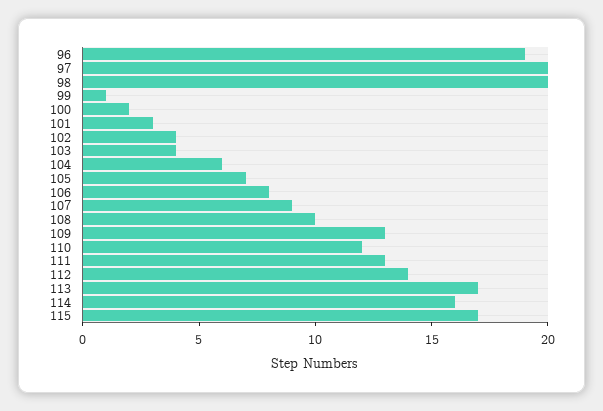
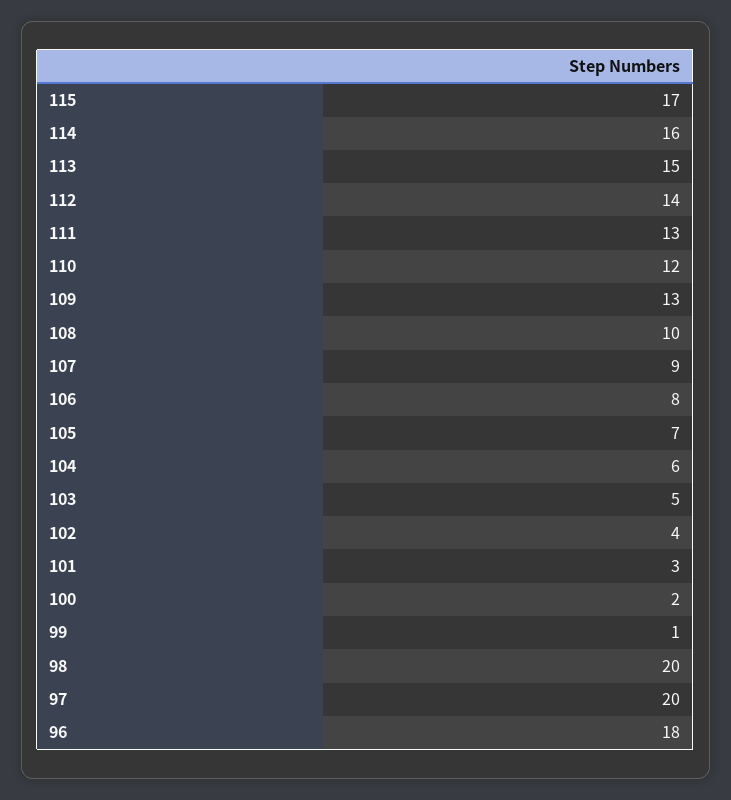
96: 19 -> 18
103: 4 -> 5
113: 17 -> 15

